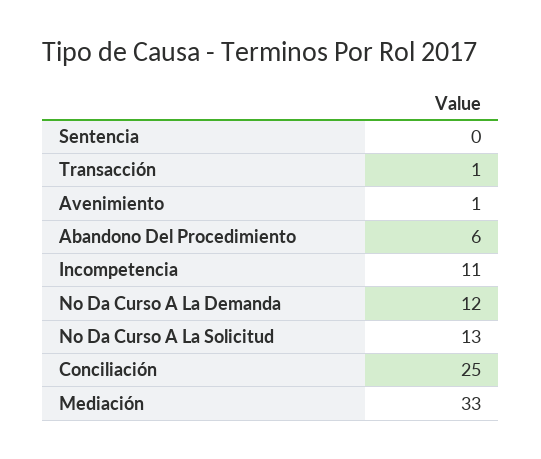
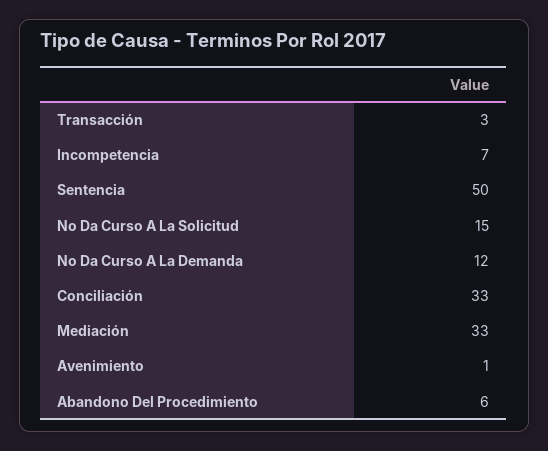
Sentencia: 0 -> 50
Transacción: 1 -> 3
Incompetencia: 11 -> 7
No Da Curso A La Solicitud: 13 -> 15
Conciliación: 25 -> 33

